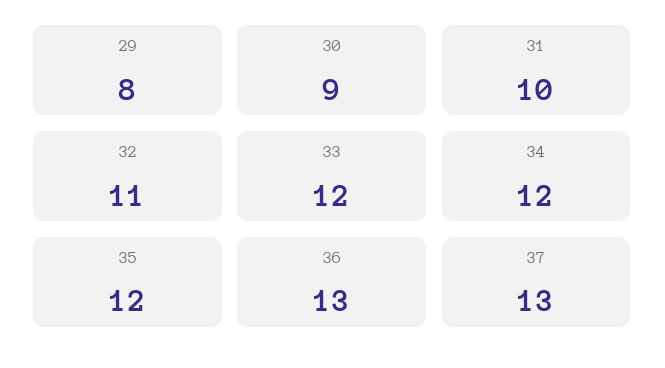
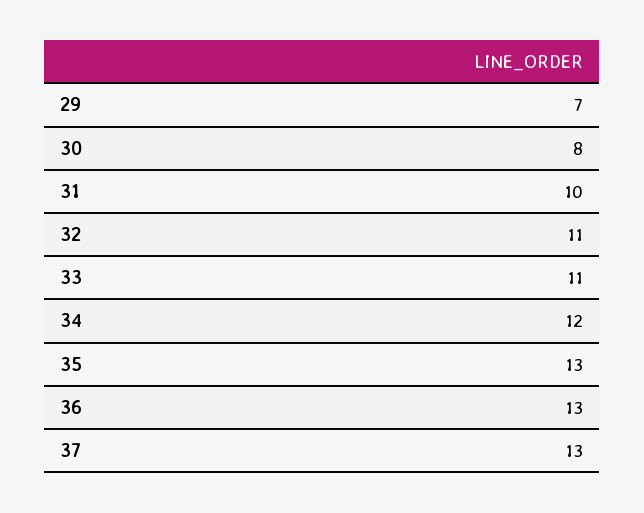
29: 8 -> 7
30: 9 -> 8
33: 12 -> 11
35: 12 -> 13

